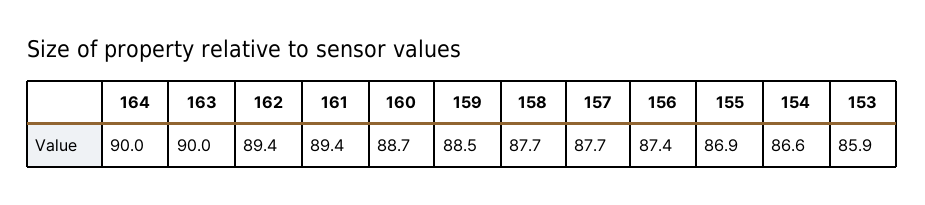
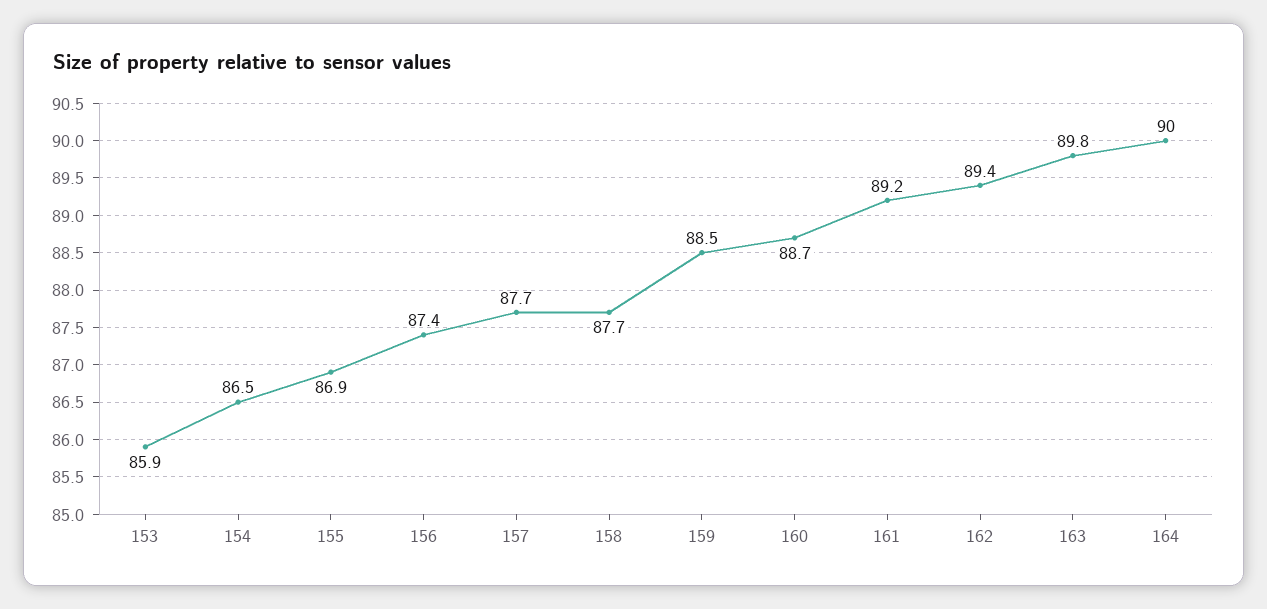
163: 90 -> 89.8
161: 89.4 -> 89.2
154: 86.6 -> 86.5

